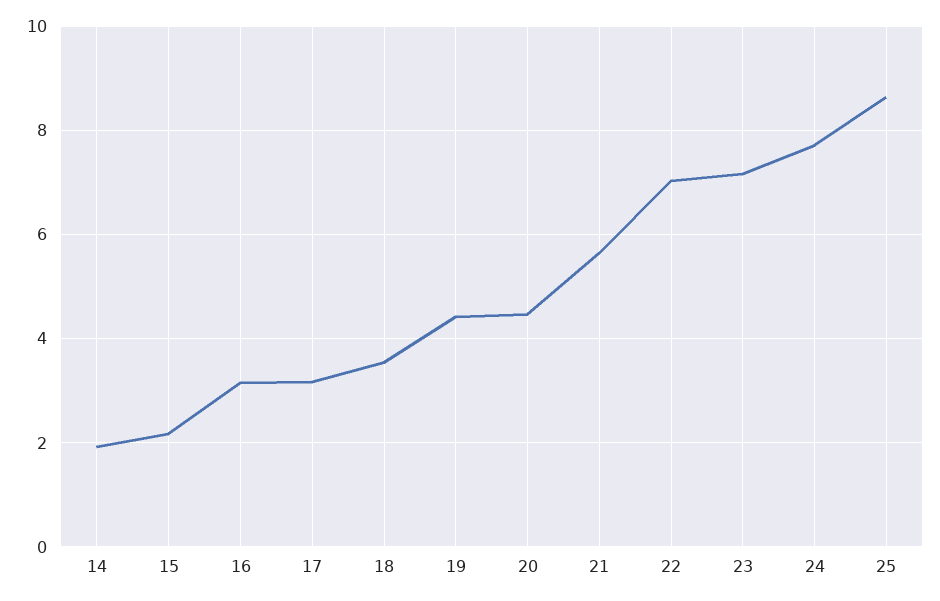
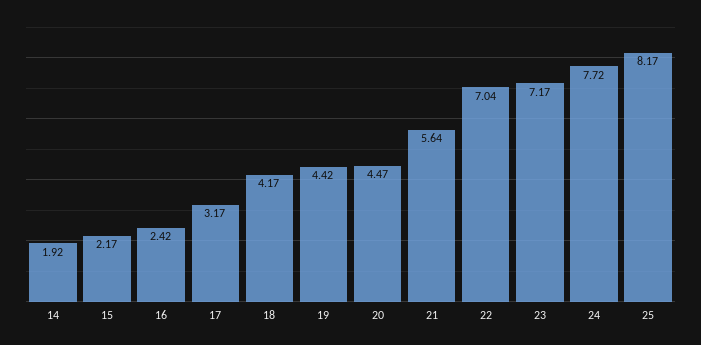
16: 3.2 -> 2.42
18: 3.6 -> 4.17
25: 8.6 -> 8.17

